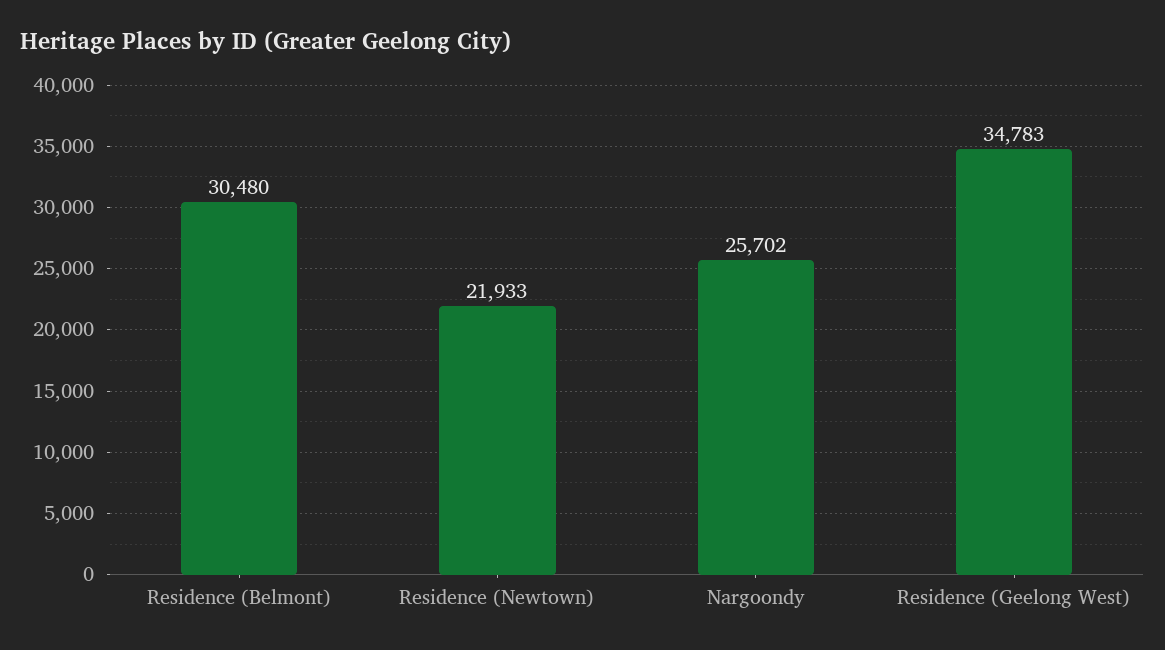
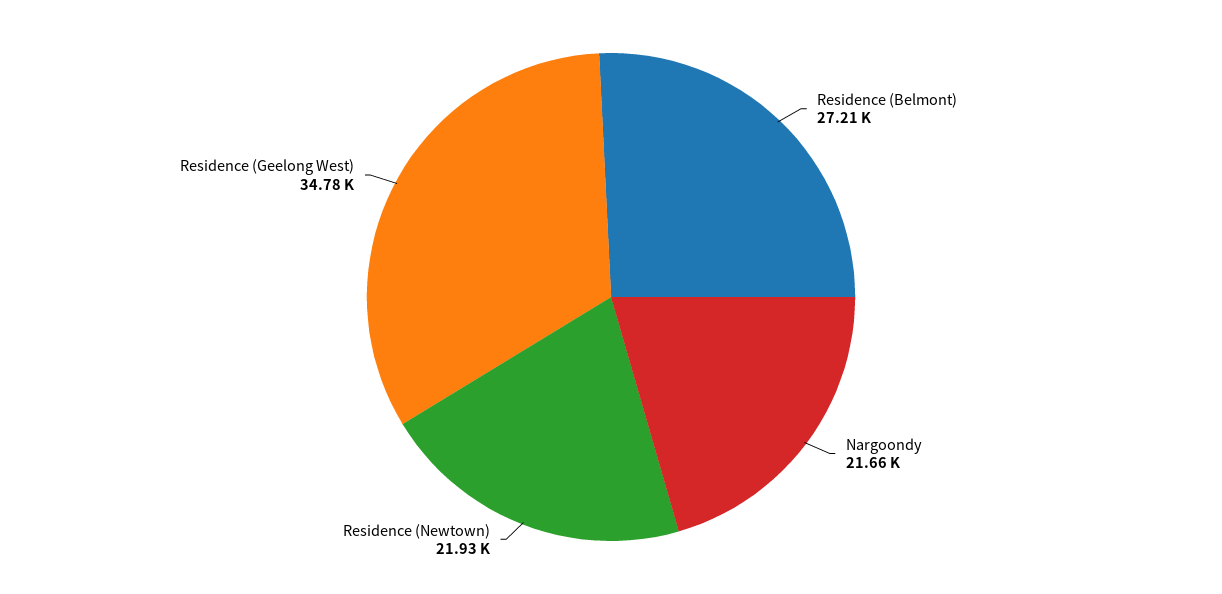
Residence (Belmont): 30480 -> 27210
Nargoondy: 25702 -> 21660

